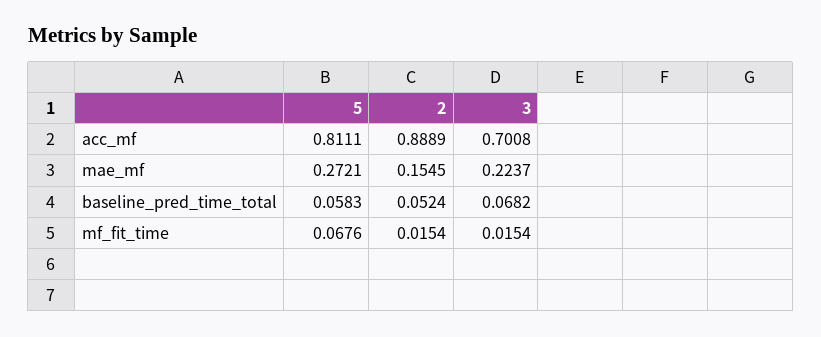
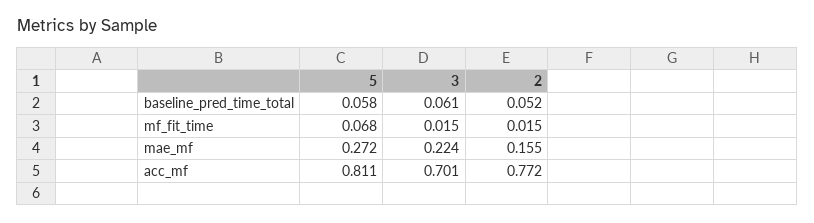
2, acc_mf: 0.8889 -> 0.772
3, baseline_pred_time_total: 0.0682 -> 0.061

